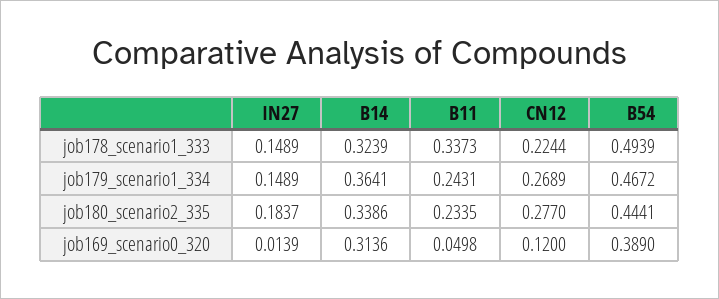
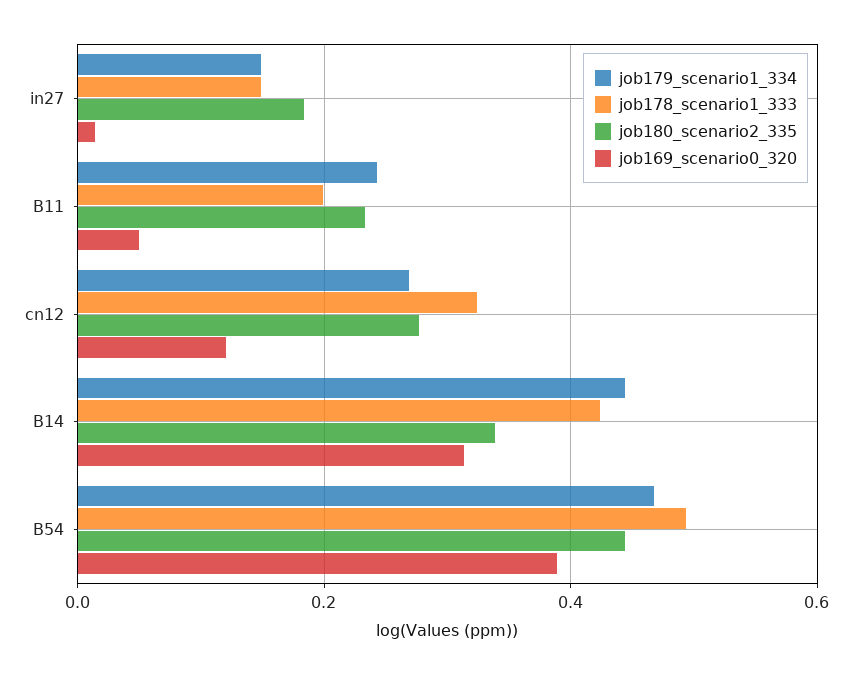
job178_scenario1_333, B14: 0.3239 -> 0.42
job178_scenario1_333, B11: 0.3373 -> 0.2
job178_scenario1_333, CN12: 0.2244 -> 0.32
job179_scenario1_334, B14: 0.3641 -> 0.44

